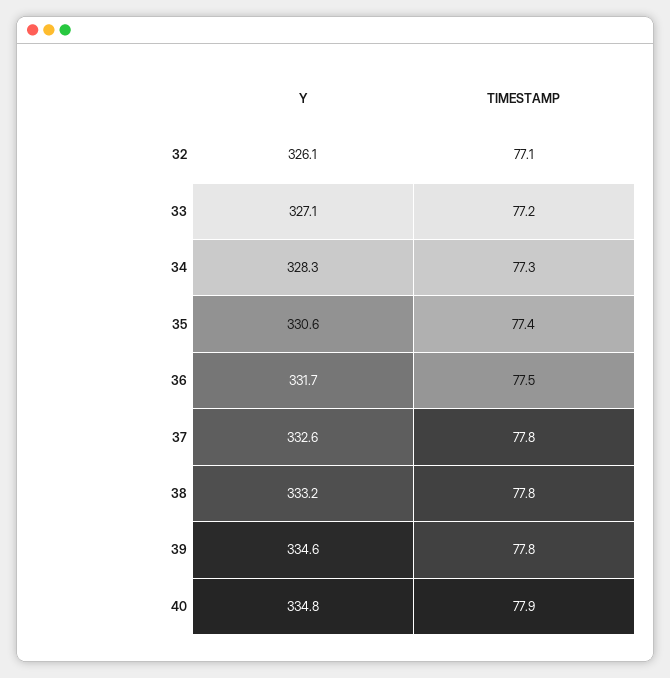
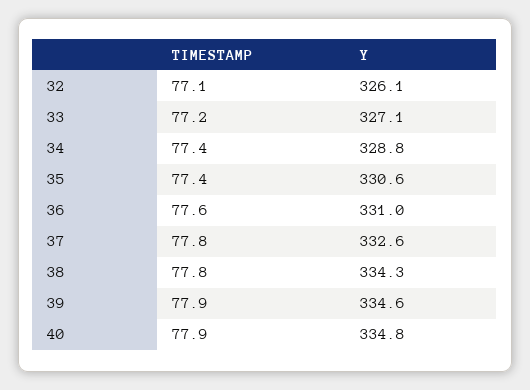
Y, 34: 328.3 -> 328.8
TIMESTAMP, 34: 77.3 -> 77.4
Y, 36: 331.7 -> 331
TIMESTAMP, 36: 77.5 -> 77.6
Y, 38: 333.2 -> 334.3
TIMESTAMP, 39: 77.8 -> 77.9

